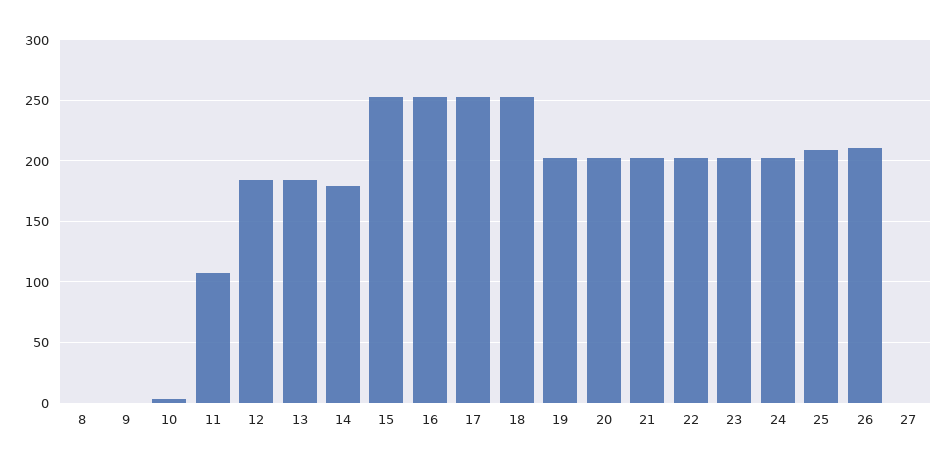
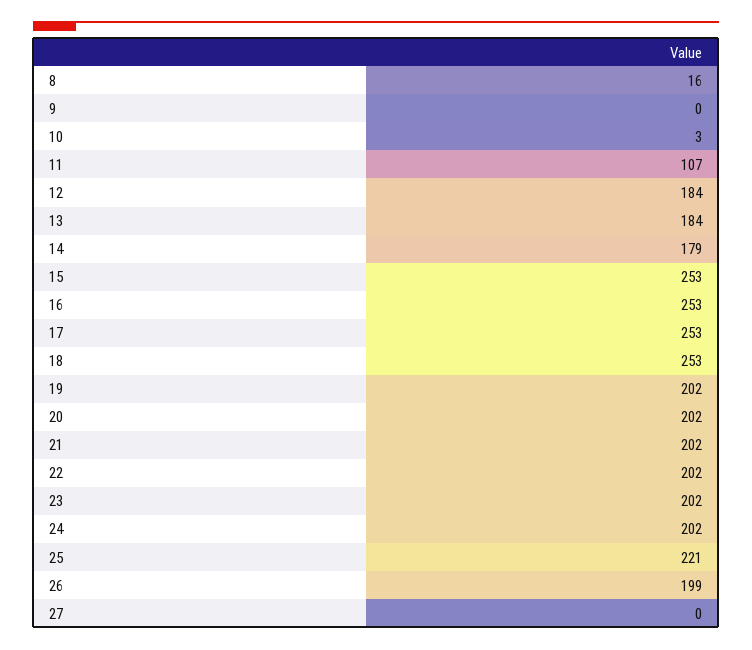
8: 0 -> 16
25: 210 -> 221
26: 210 -> 199

